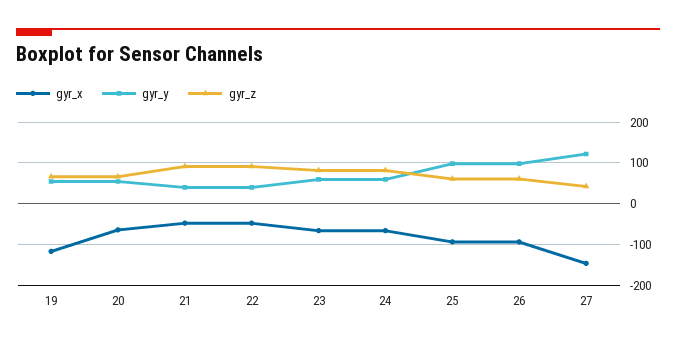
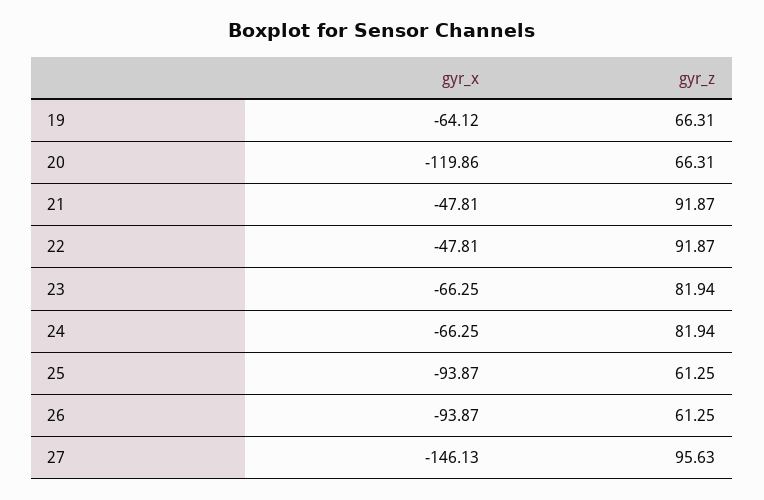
gyr_x, 19: -120 -> -64.12
gyr_y, 19: 60 -> none
gyr_x, 20: -60 -> -119.86
gyr_y, 20: 60 -> none
gyr_y, 21: 40 -> none
gyr_y, 22: 40 -> none
gyr_y, 23: 60 -> none
gyr_y, 24: 60 -> none
gyr_y, 25: 100 -> none
gyr_y, 26: 100 -> none
gyr_y, 27: 120 -> none
gyr_z, 27: 40 -> 95.63

